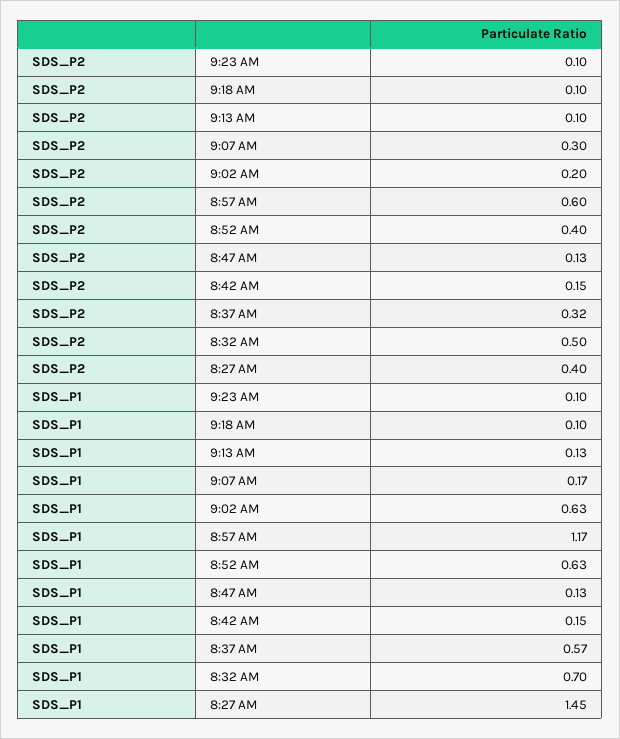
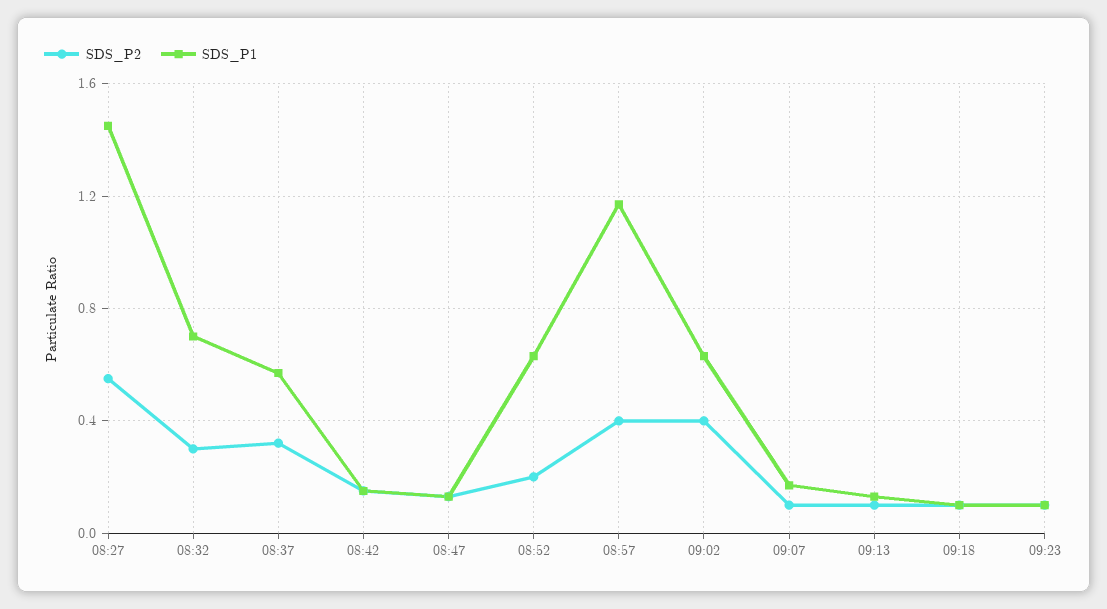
SDS_P2, 9:07 AM: 0.3 -> 0.1
SDS_P2, 9:02 AM: 0.2 -> 0.4
SDS_P2, 8:57 AM: 0.6 -> 0.4
SDS_P2, 8:52 AM: 0.4 -> 0.2
SDS_P2, 8:32 AM: 0.5 -> 0.3
SDS_P2, 8:27 AM: 0.4 -> 0.55

